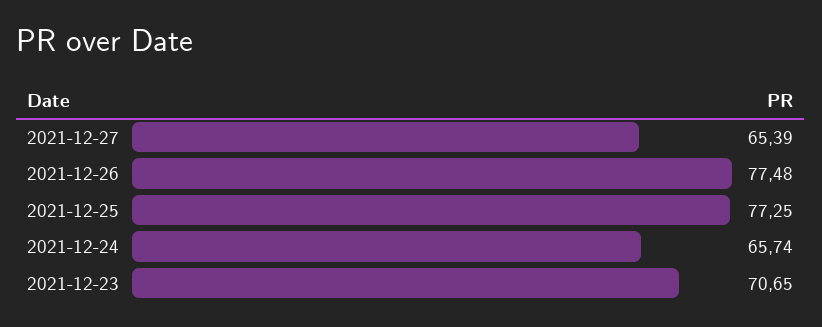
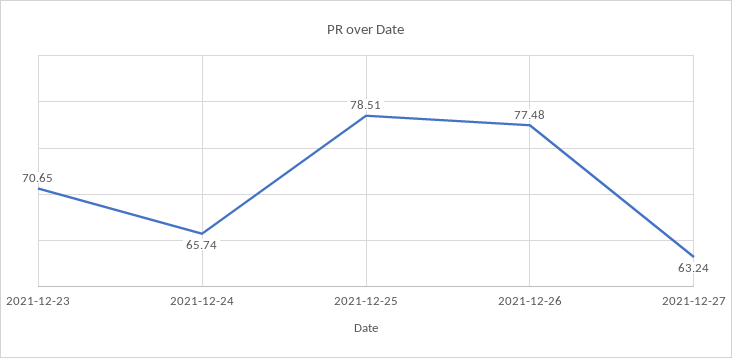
2021-12-27: 65.39 -> 63.24
2021-12-25: 77.25 -> 78.51

